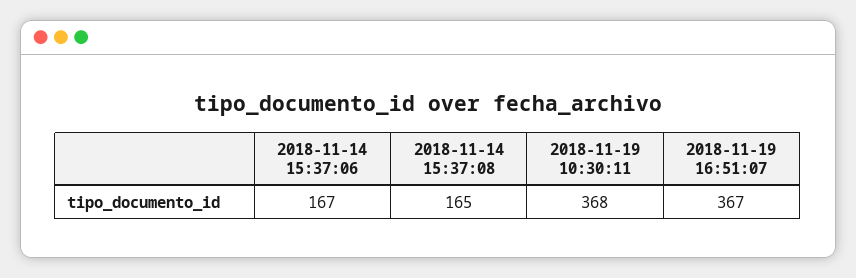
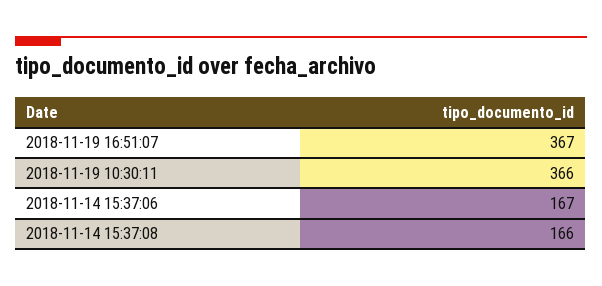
2018-11-14 15:37:08: 165 -> 166
2018-11-19 10:30:11: 368 -> 366

